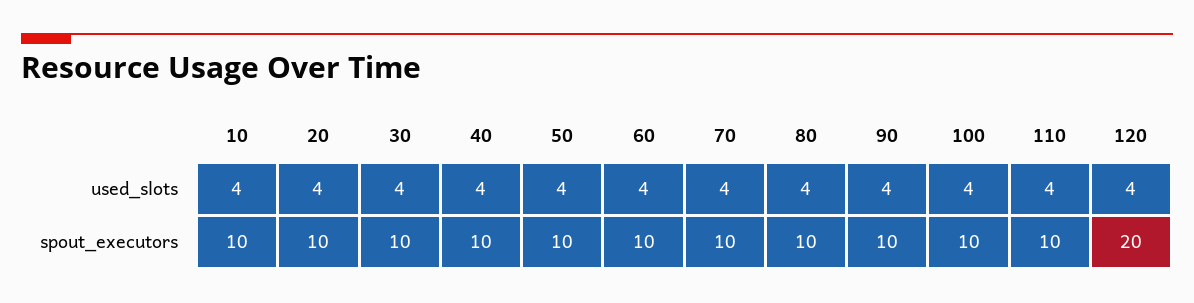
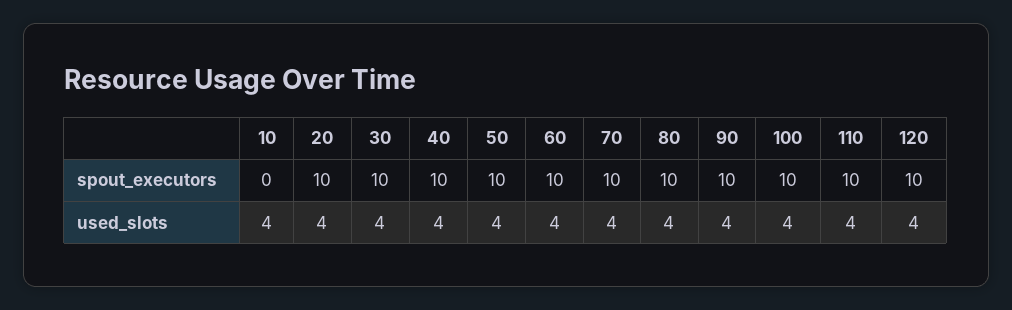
10, spout_executors: 10 -> 0
120, spout_executors: 20 -> 10

